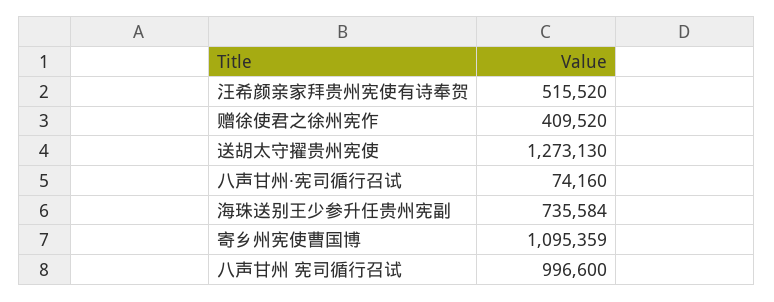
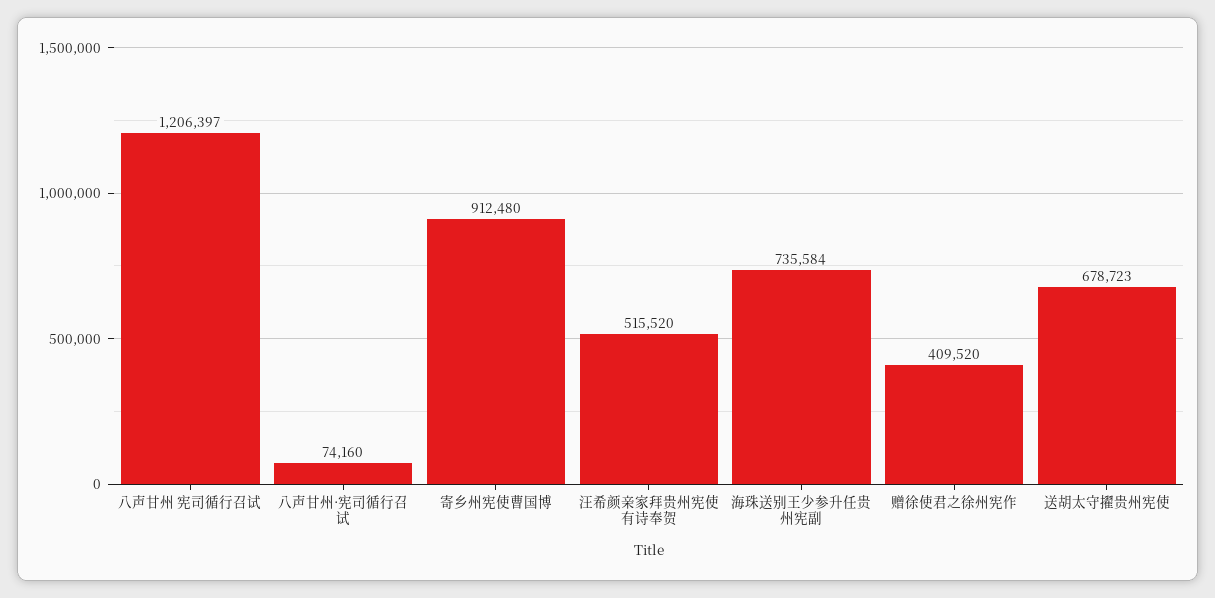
送胡太守擢贵州宪使: 1273130 -> 678723
寄乡州宪使曹国博: 1095359 -> 912480
八声甘州 宪司循行召试: 996600 -> 1206397

